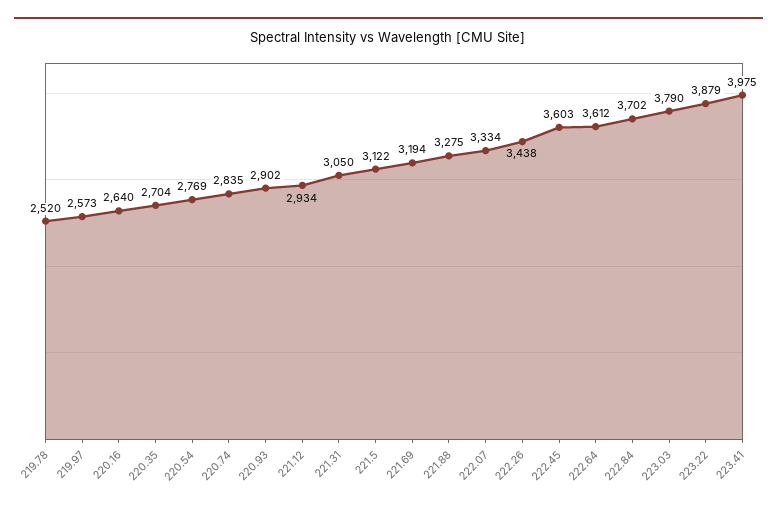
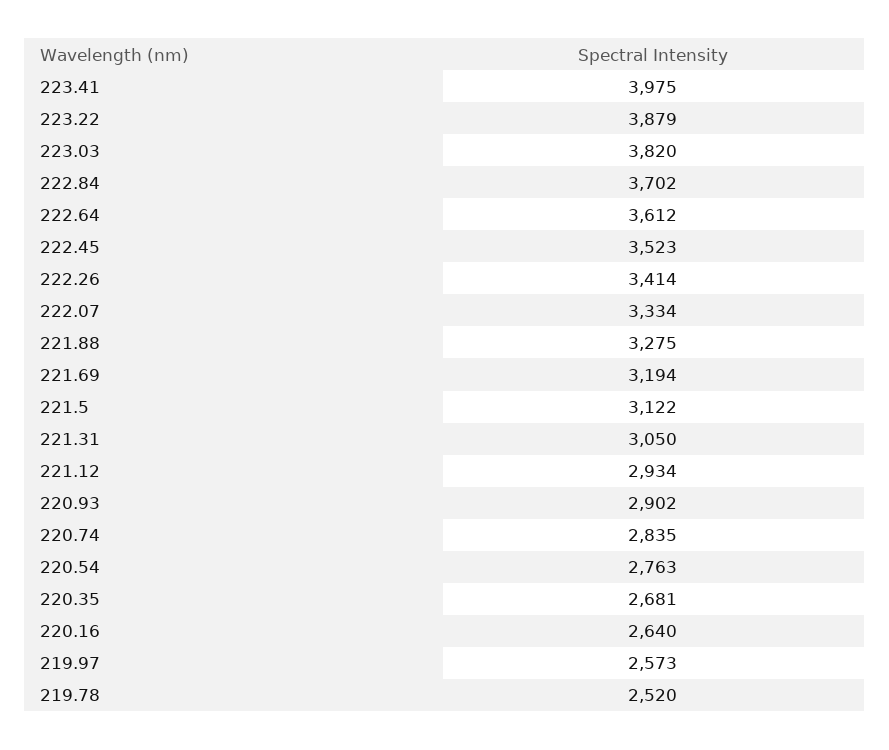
220.35: 2704 -> 2681
220.54: 2769 -> 2763
222.26: 3438 -> 3414
222.45: 3603 -> 3523
223.03: 3790 -> 3820

